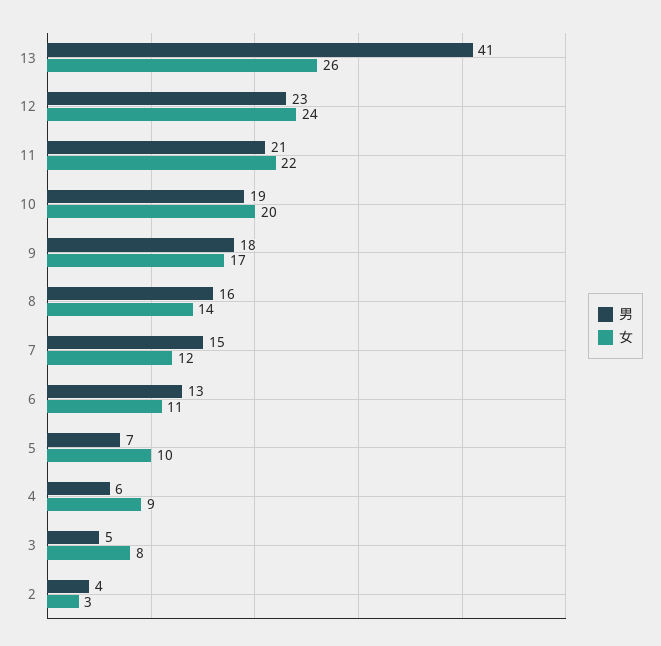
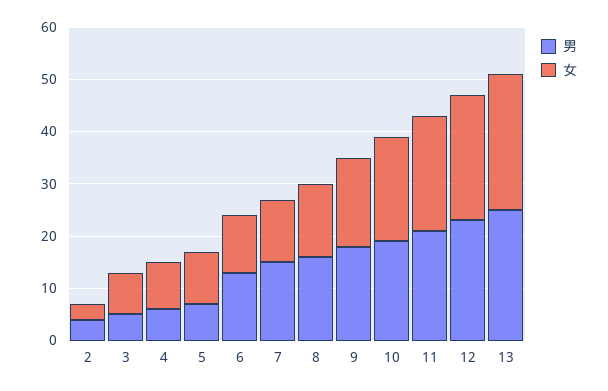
男, 13: 41 -> 25

